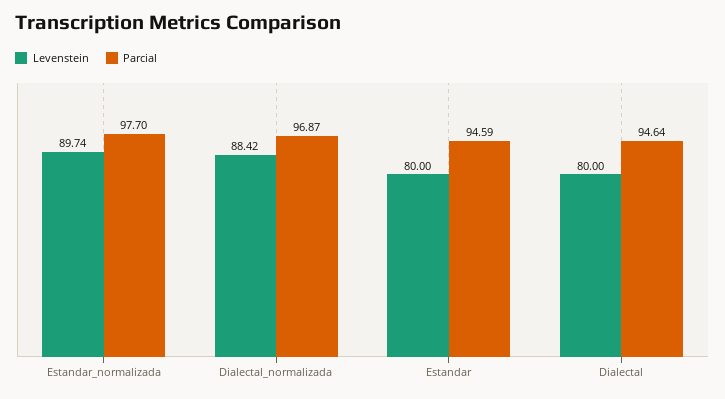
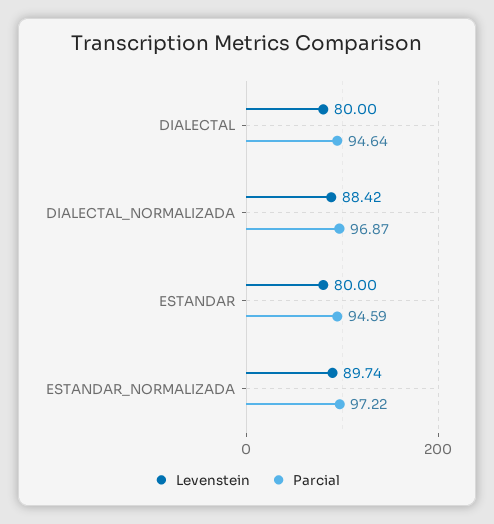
Parcial, Estandar_normalizada: 97.7 -> 97.22

